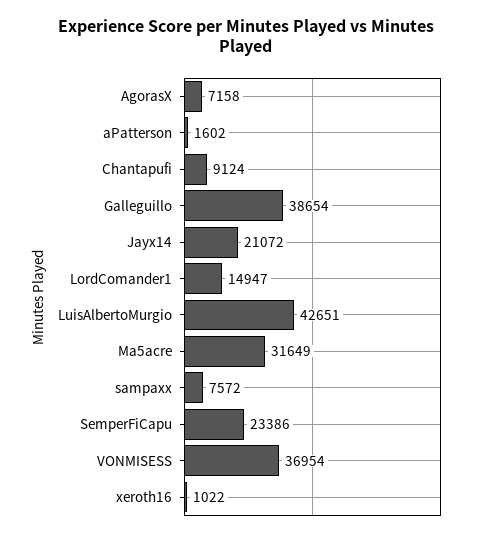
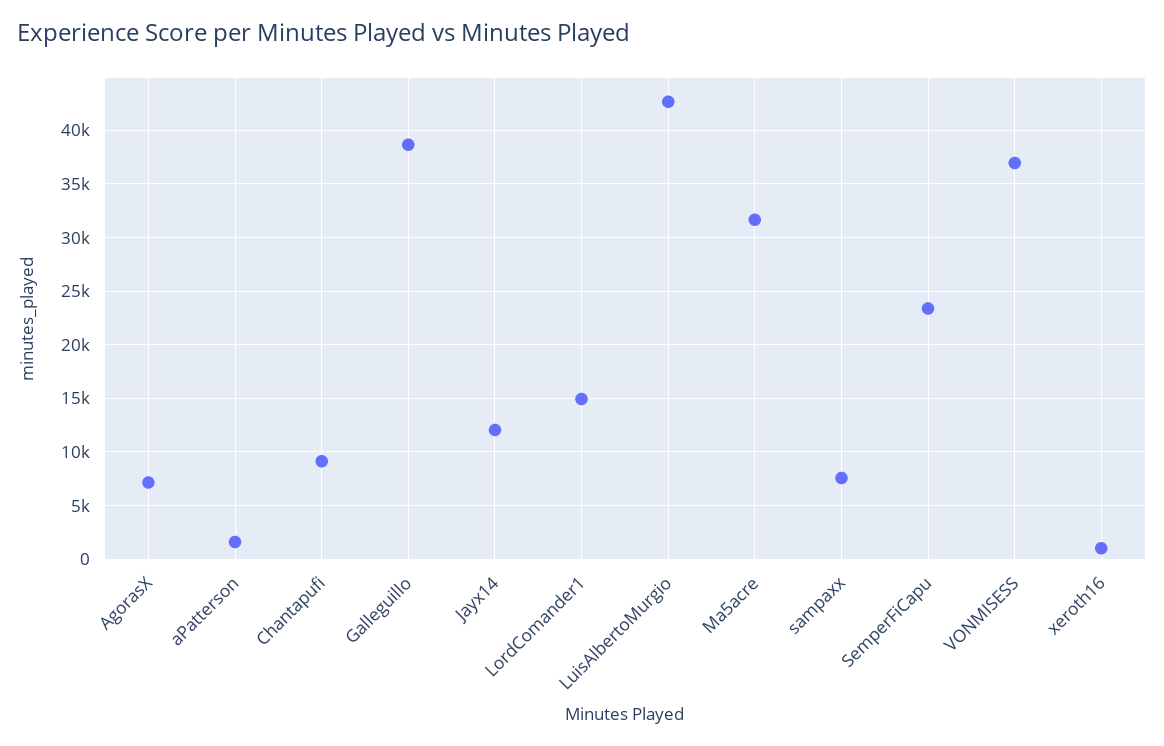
Jayx14: 21072 -> 12000

